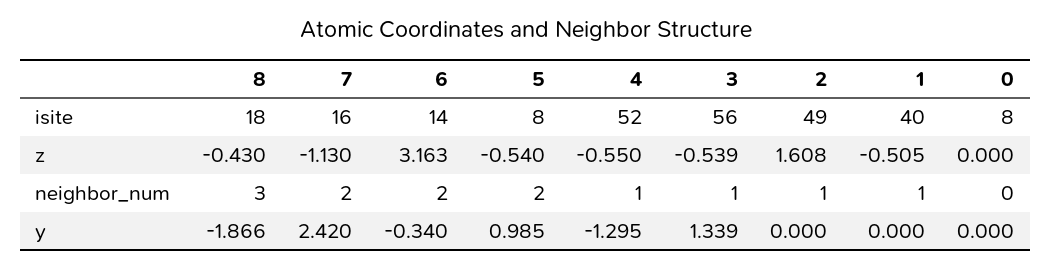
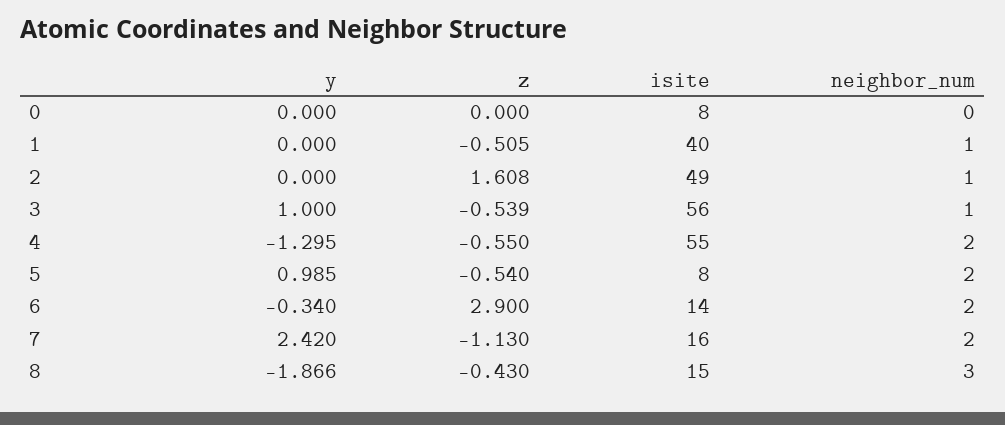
8, isite: 18 -> 15
4, isite: 52 -> 55
6, z: 3.163 -> 2.9
4, neighbor_num: 1 -> 2
3, y: 1.339 -> 1

